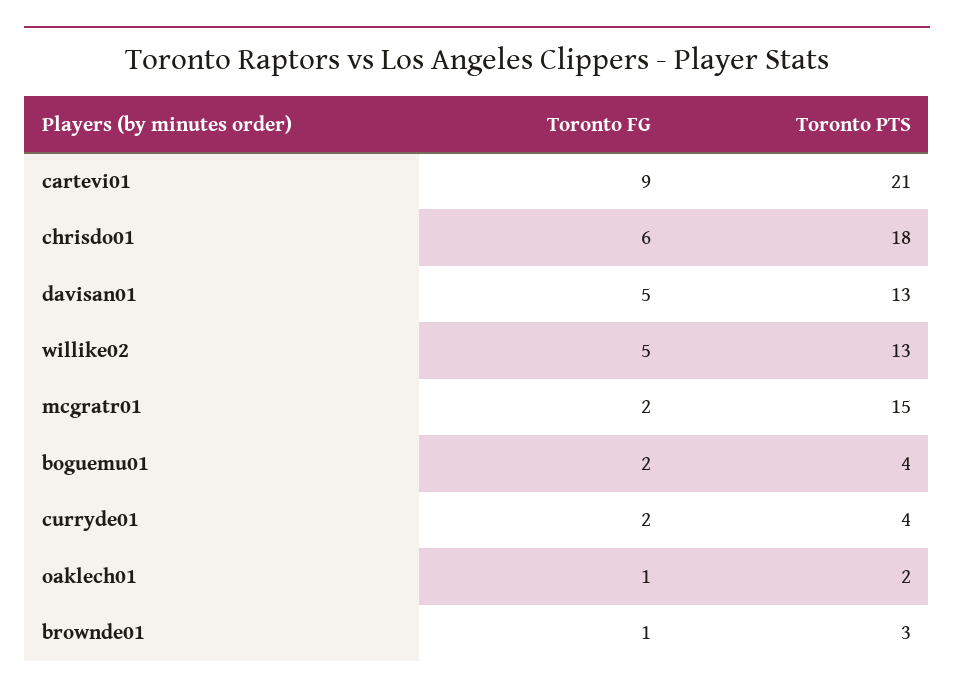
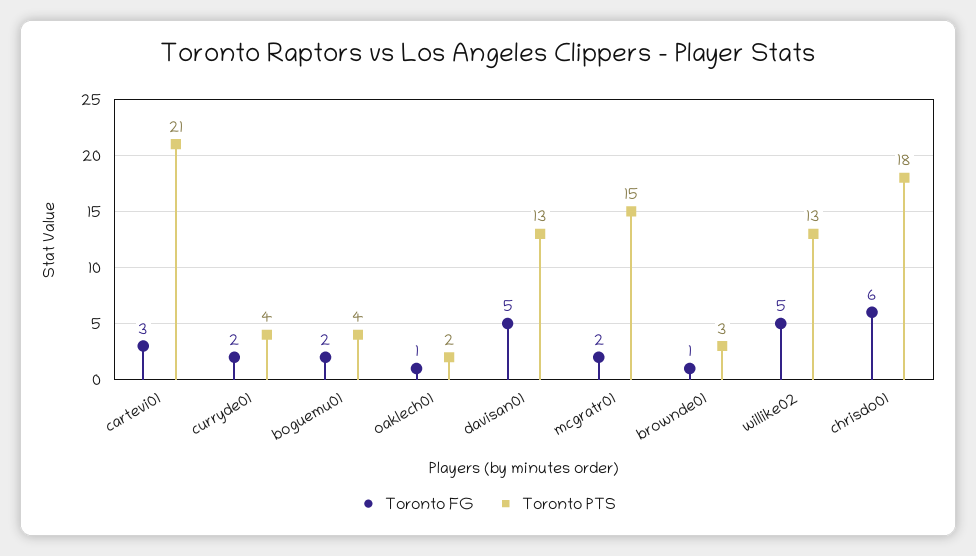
Toronto FG, cartevi01: 9 -> 3

